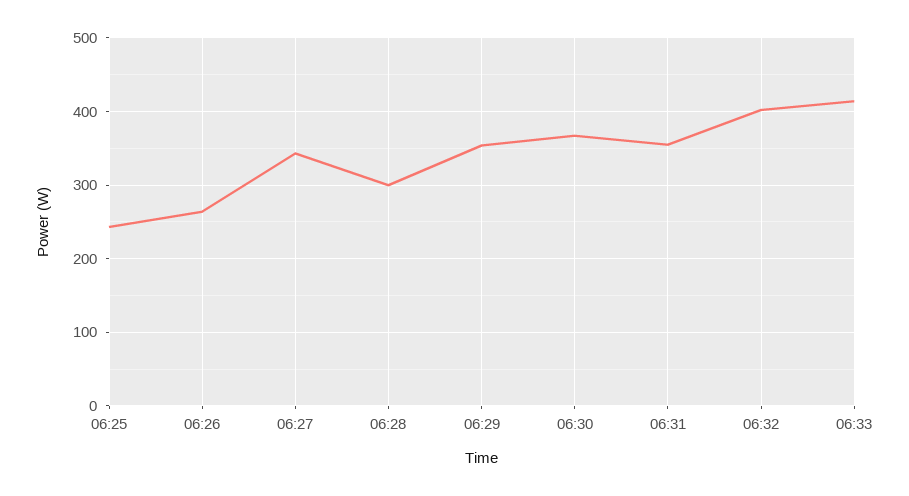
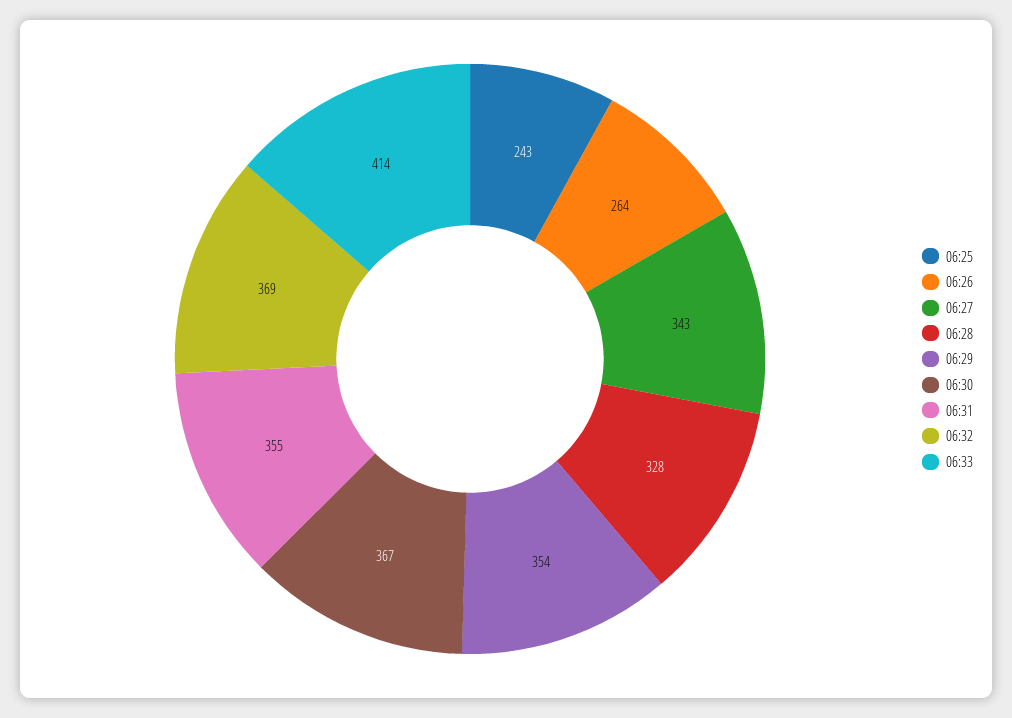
06:28: 300 -> 328
06:32: 400 -> 369

